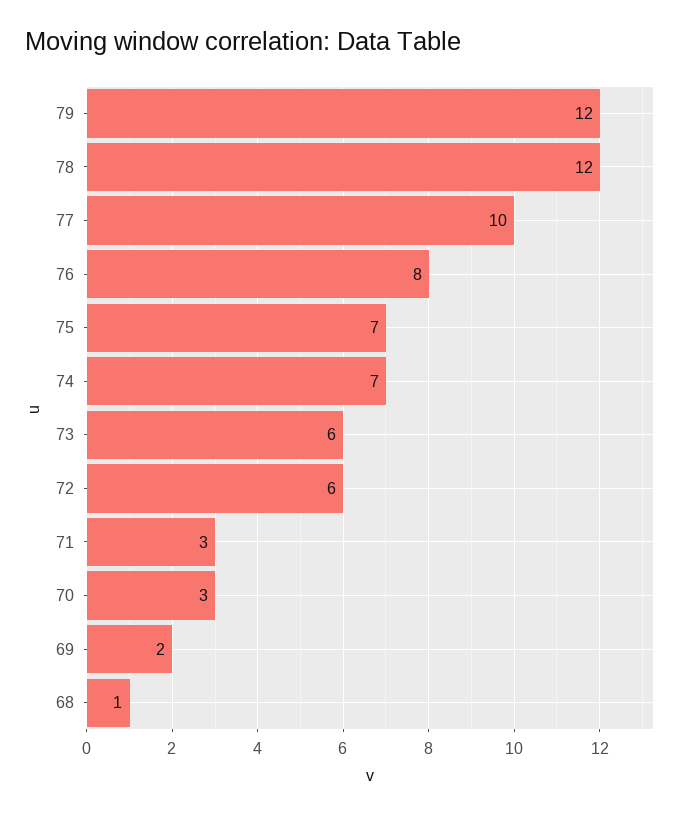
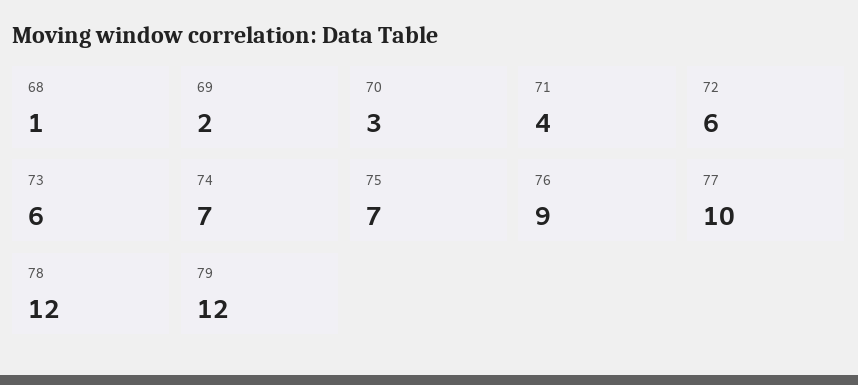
76: 8 -> 9
71: 3 -> 4

